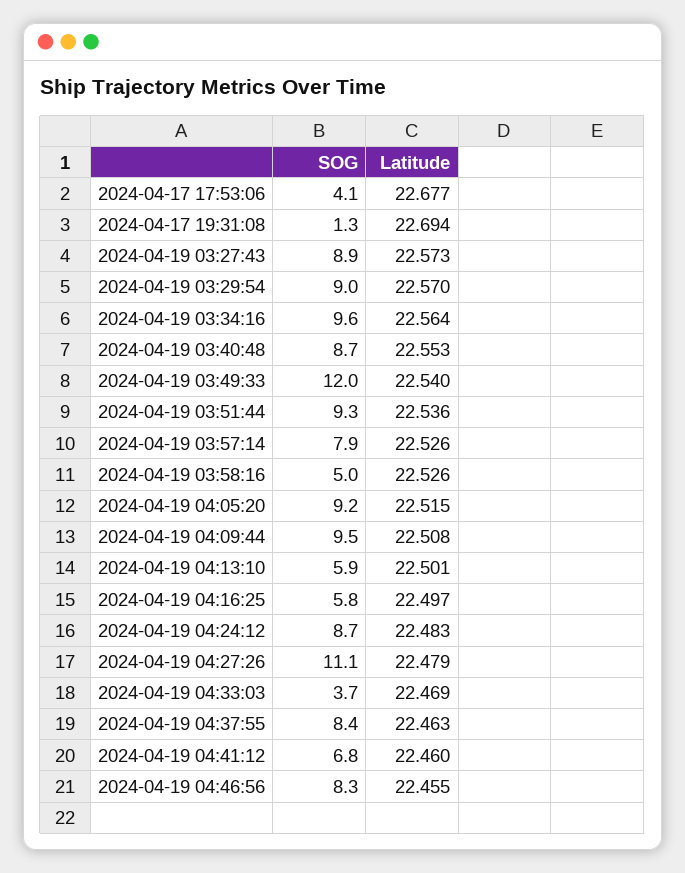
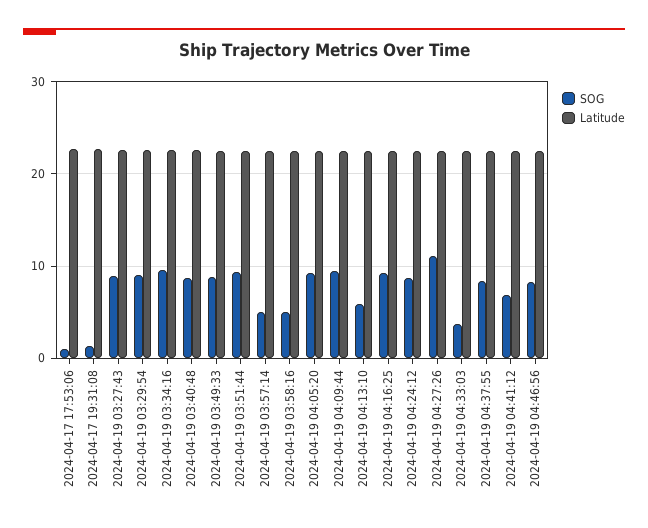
SOG, 2024-04-17 17:53:06: 4.1 -> 1
SOG, 2024-04-19 03:49:33: 12 -> 9
SOG, 2024-04-19 03:57:14: 7.9 -> 5
SOG, 2024-04-19 04:16:25: 5.8 -> 9

